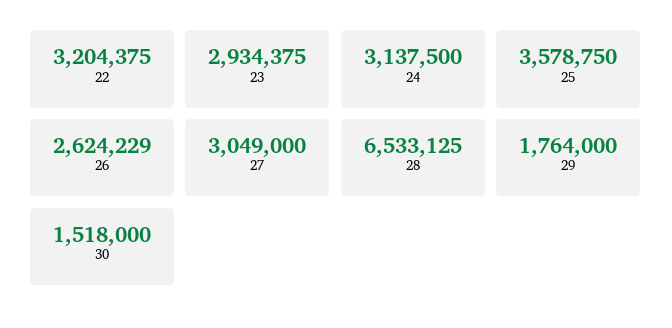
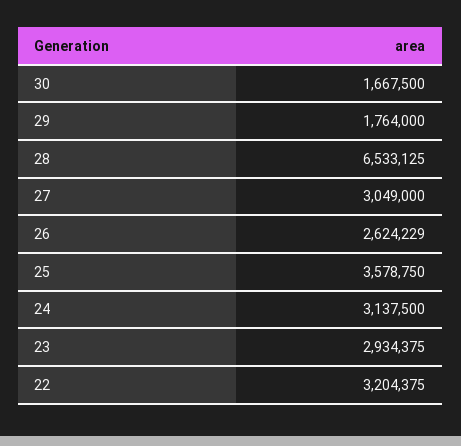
30: 1518000 -> 1667500

